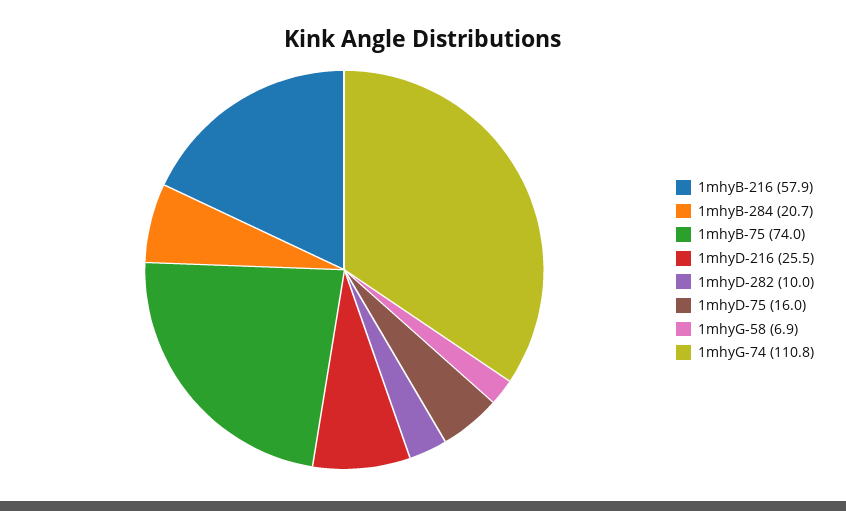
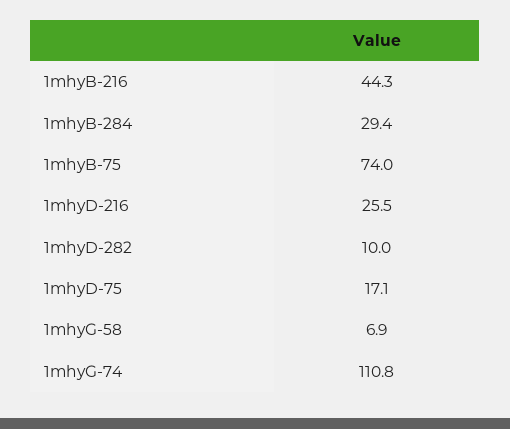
1mhyB-216: 57.9 -> 44.3
1mhyB-284: 20.7 -> 29.4
1mhyD-75: 16 -> 17.1

